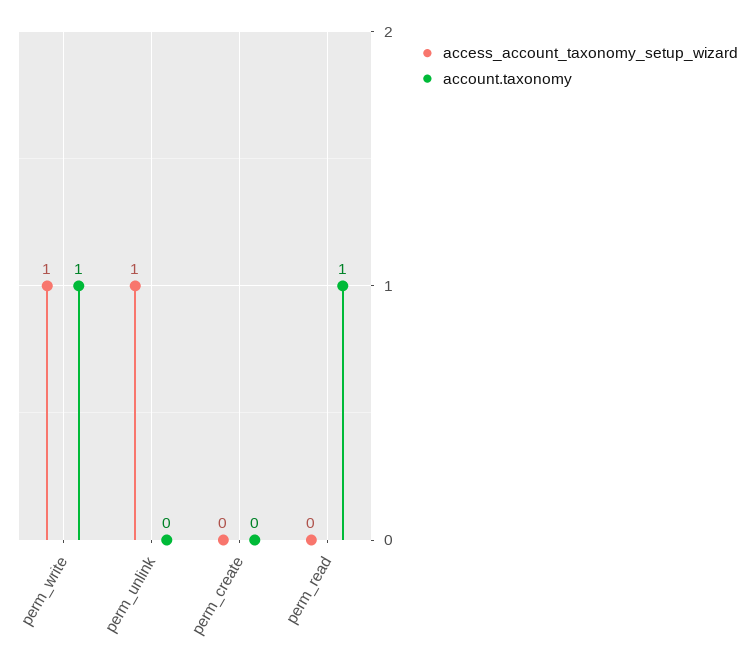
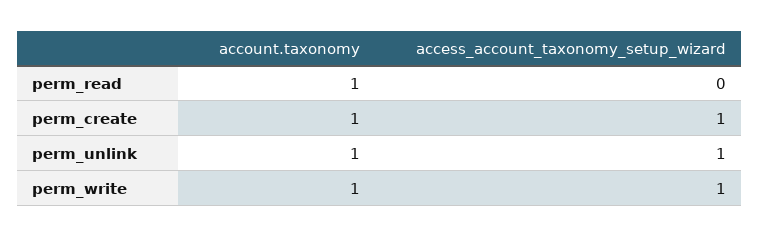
account.taxonomy, perm_unlink: 0 -> 1
access_account_taxonomy_setup_wizard, perm_create: 0 -> 1
account.taxonomy, perm_create: 0 -> 1

